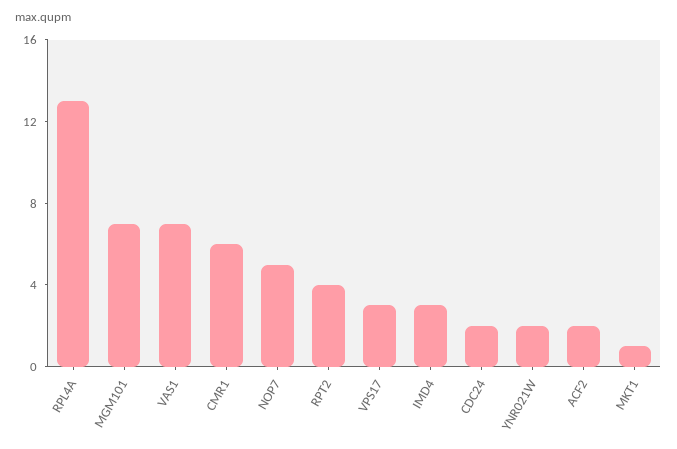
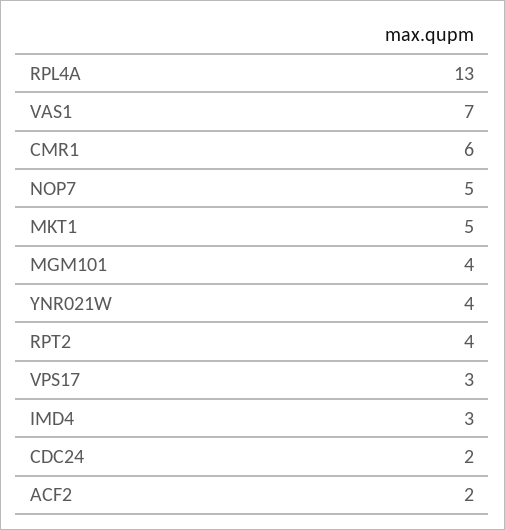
MGM101: 7 -> 4
YNR021W: 2 -> 4
MKT1: 1 -> 5

